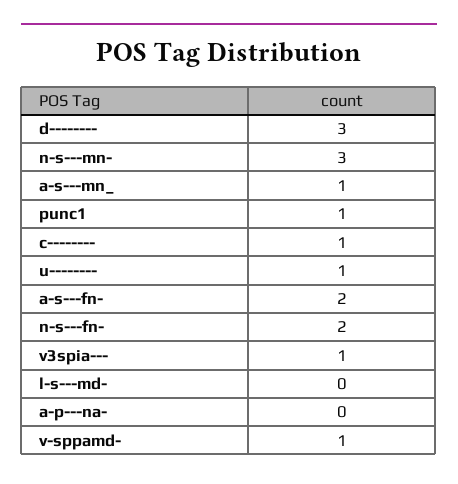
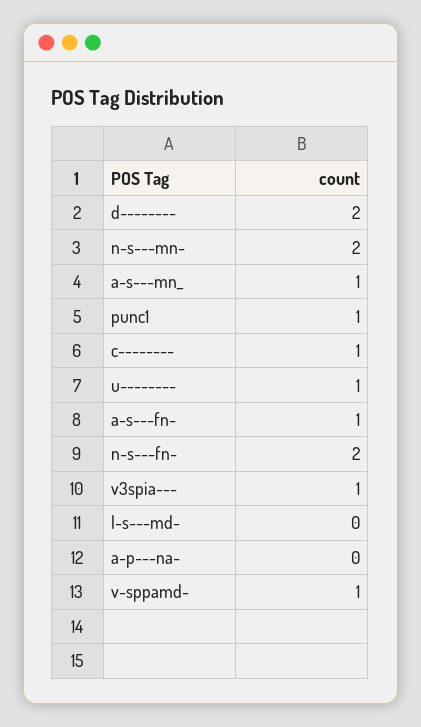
d--------: 3 -> 2
n-s---mn-: 3 -> 2
a-s---fn-: 2 -> 1

